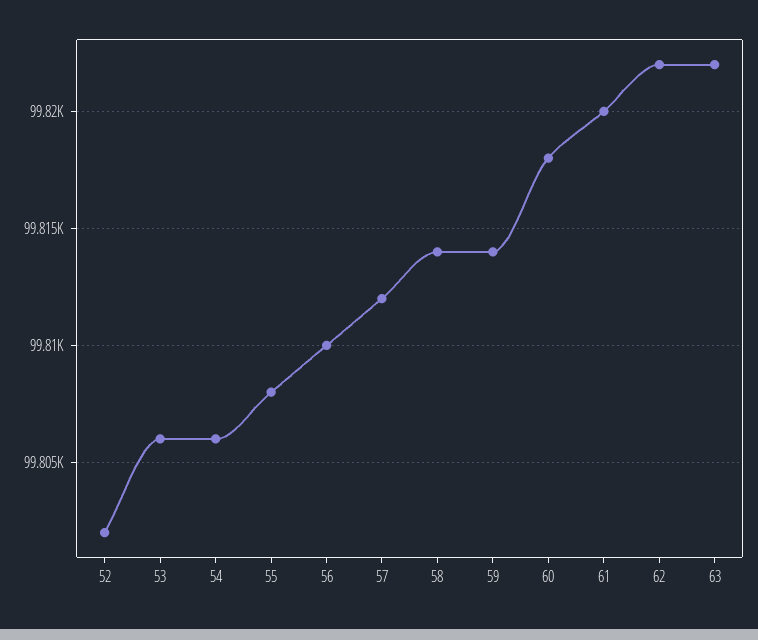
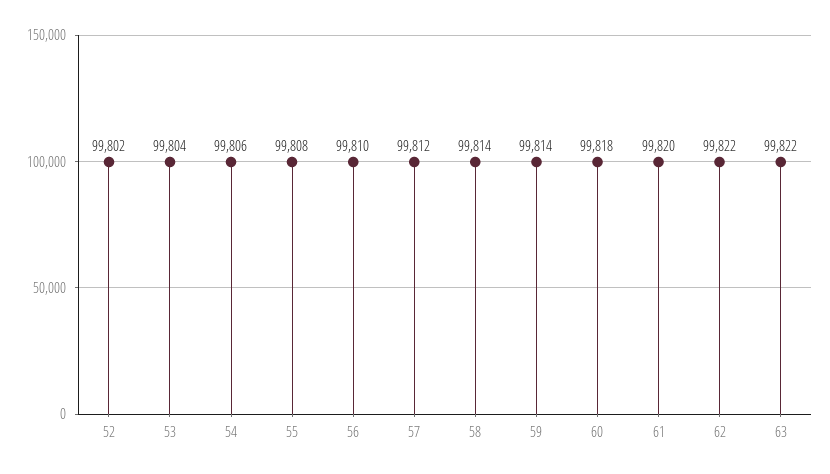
53: 99806 -> 99804

